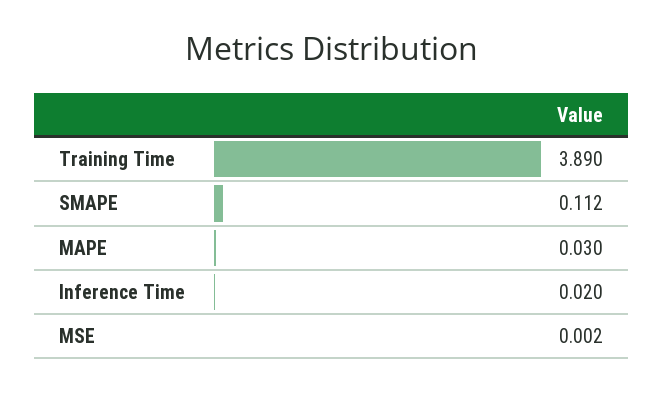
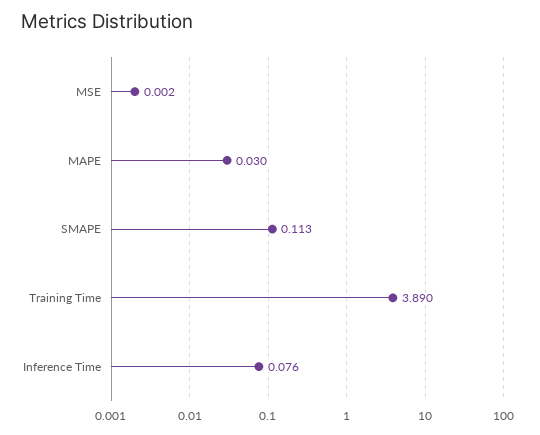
SMAPE: 0.112 -> 0.113
Inference Time: 0.02 -> 0.076

